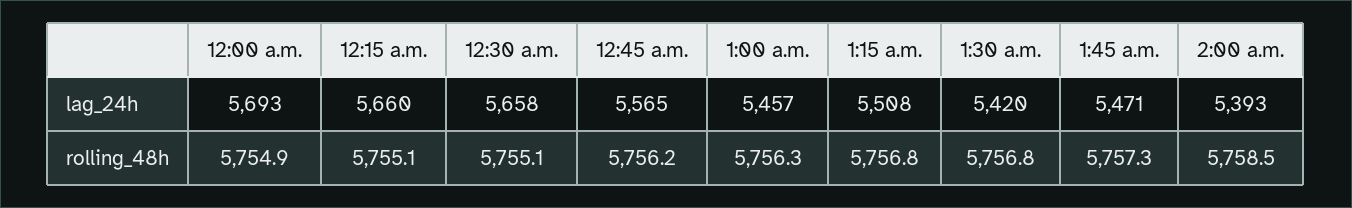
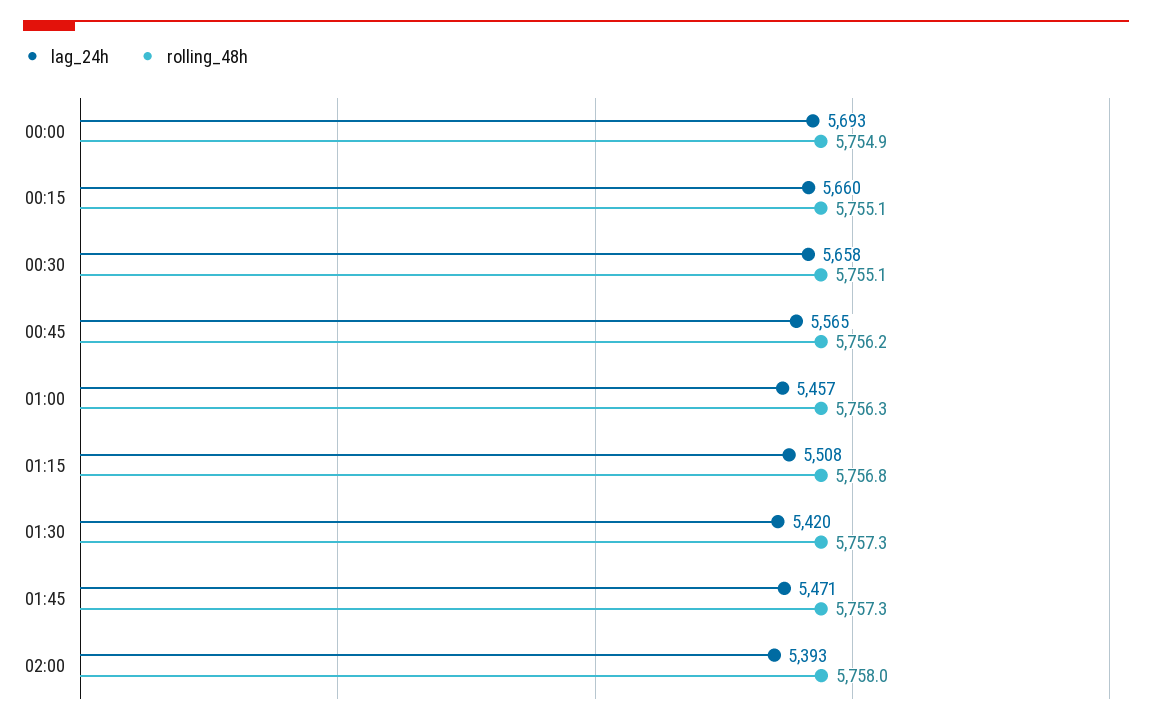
rolling_48h, 1:30 a.m.: 5756.8 -> 5757.3
rolling_48h, 2:00 a.m.: 5758.5 -> 5758

